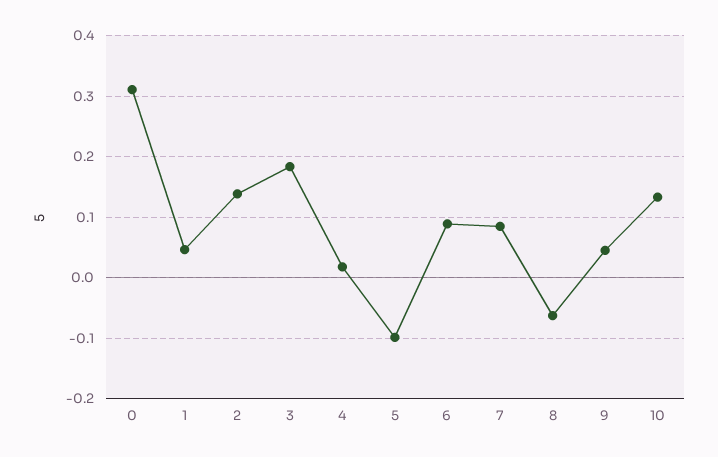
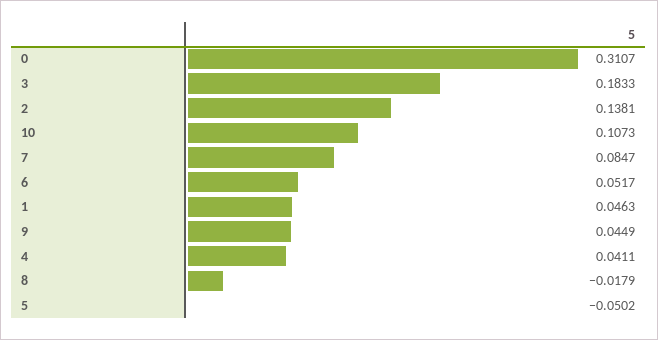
4: 0.02 -> 0.0411
5: -0.1 -> -0.0502
6: 0.09 -> 0.0517
8: -0.06 -> -0.0179
10: 0.13 -> 0.1073

